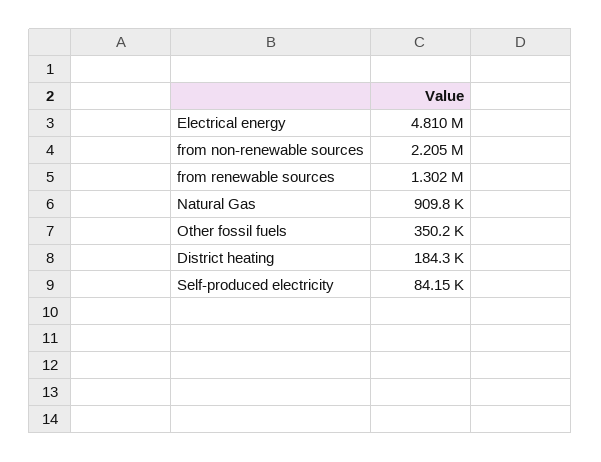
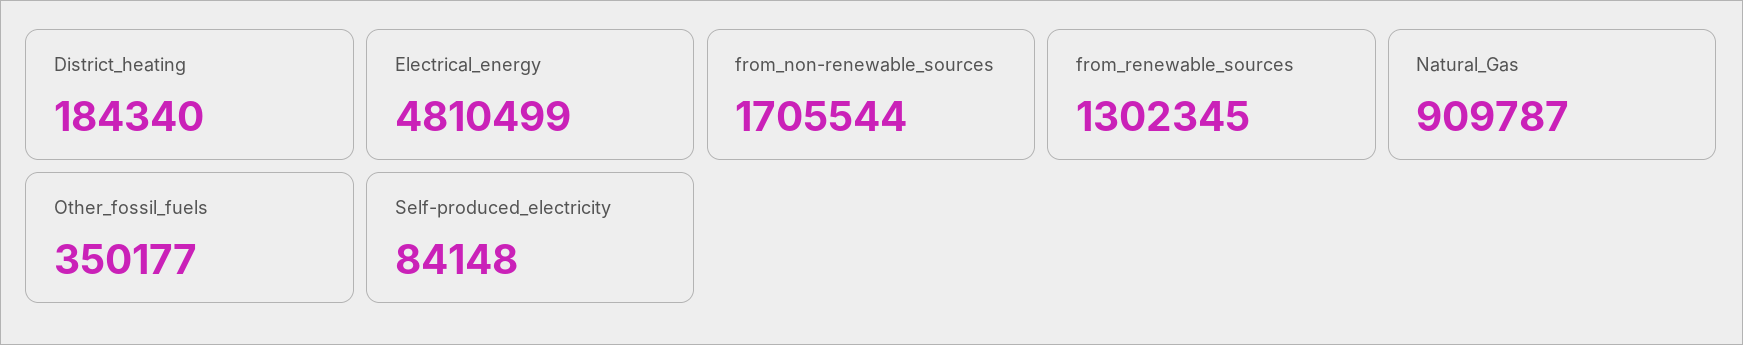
from non-renewable sources: 2205000 -> 1705544

